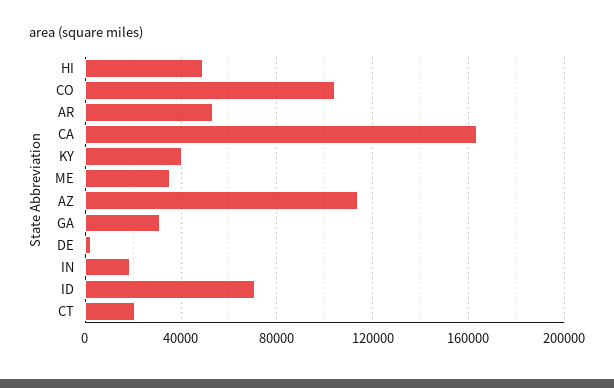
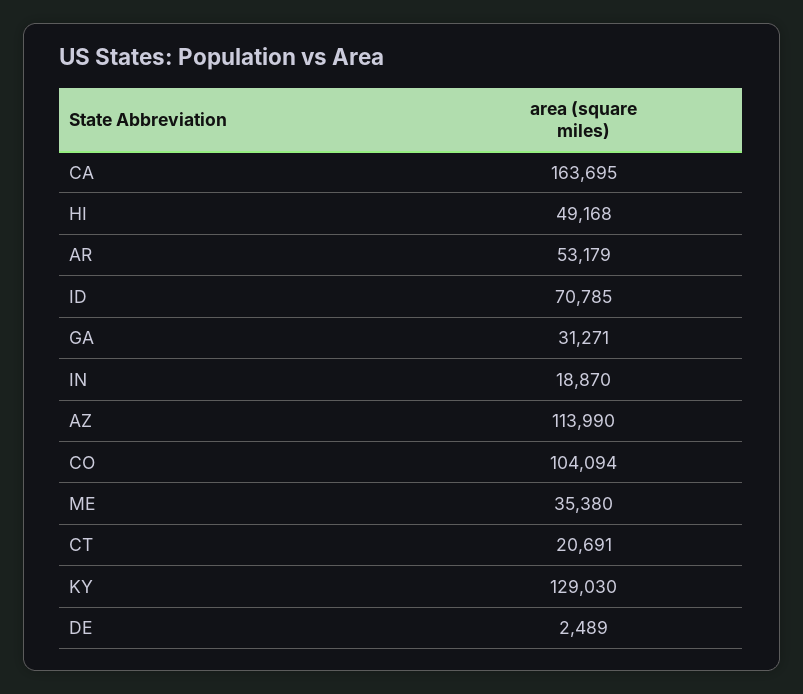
KY: 40000 -> 129030

